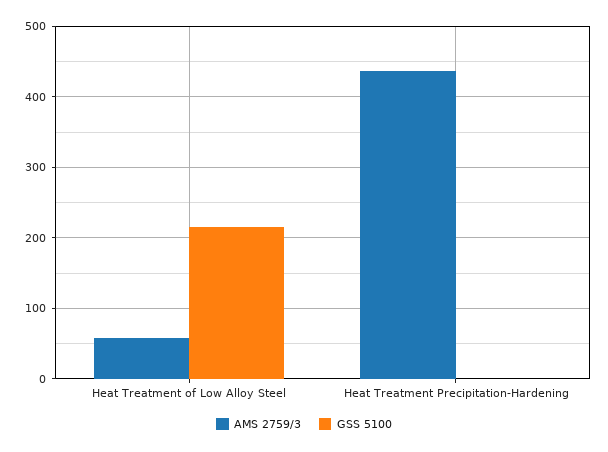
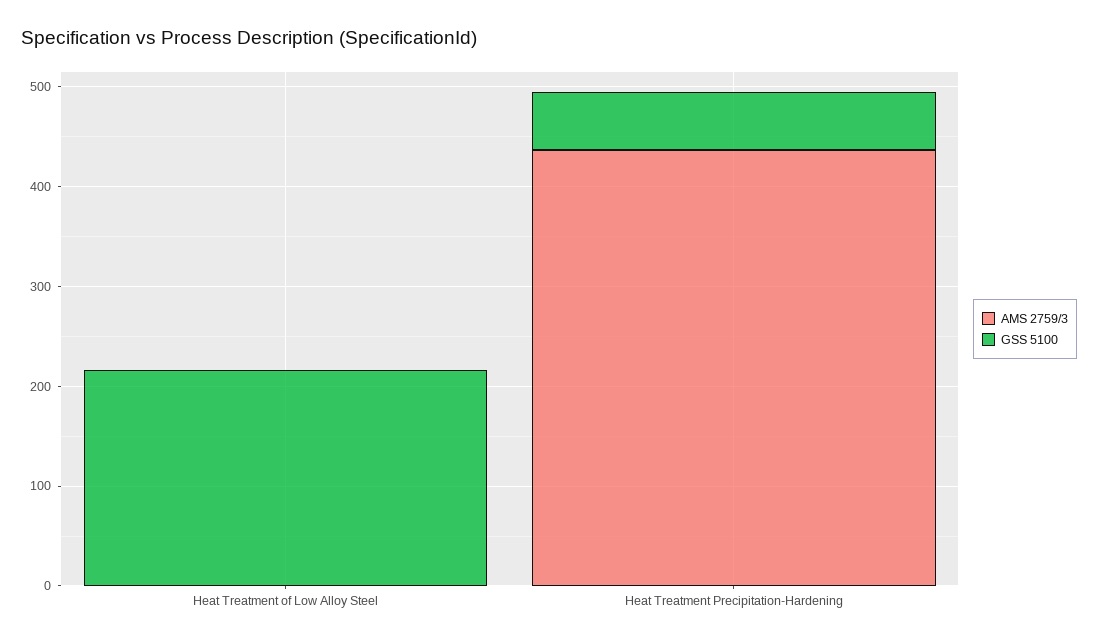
AMS 2759/3, Heat Treatment of Low Alloy Steel: 60 -> 0
GSS 5100, Heat Treatment Precipitation-Hardening: 0 -> 60

